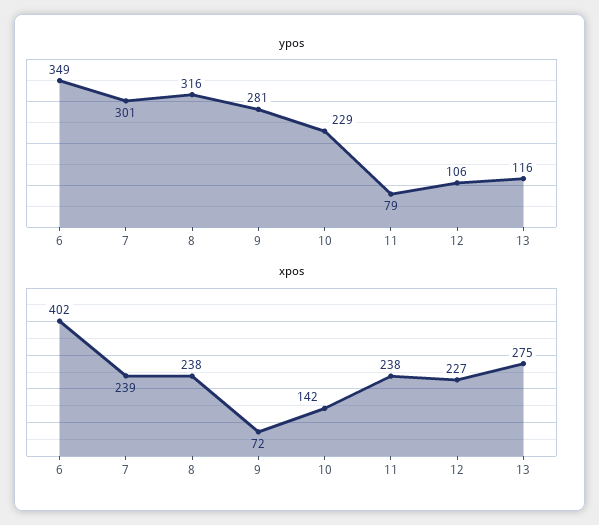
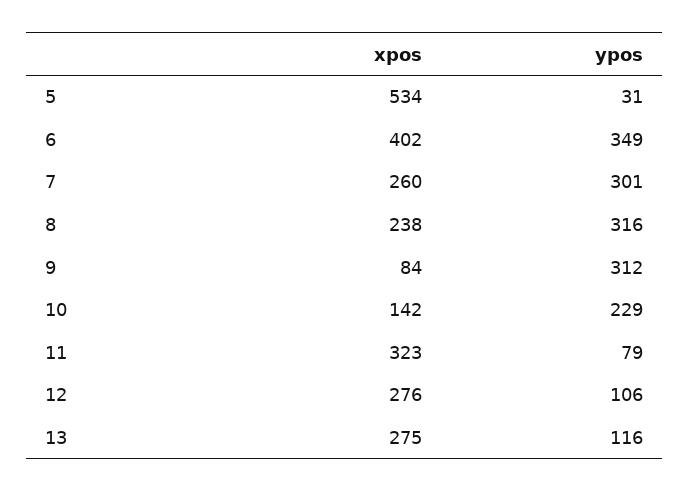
ypos, 9: 281 -> 312
xpos, 7: 239 -> 260
xpos, 9: 72 -> 84
xpos, 11: 238 -> 323
xpos, 12: 227 -> 276
xpos, 5: none -> 534
ypos, 5: none -> 31

